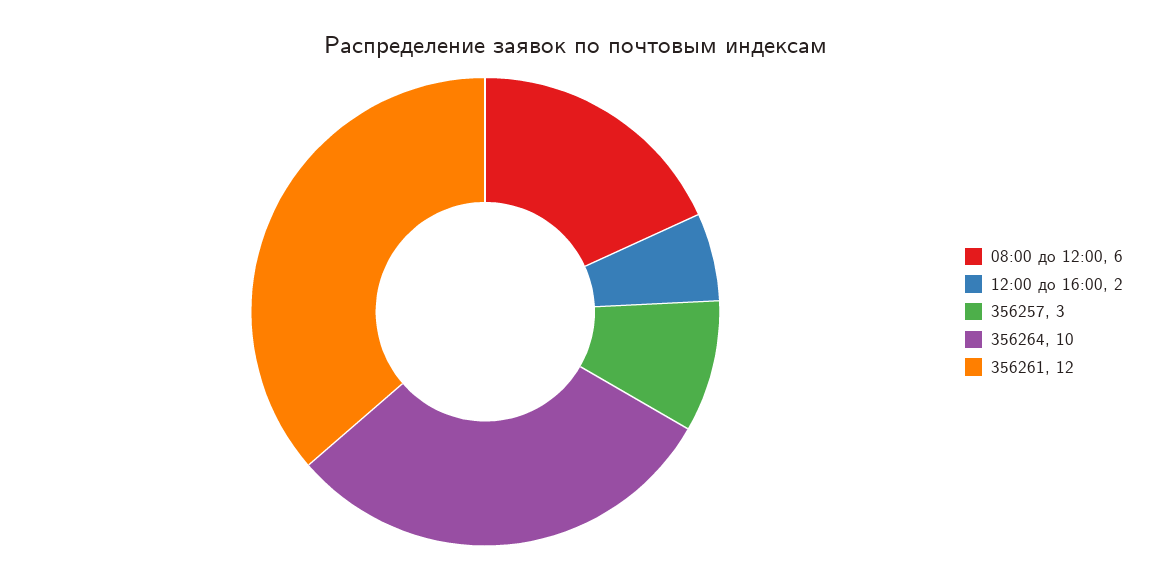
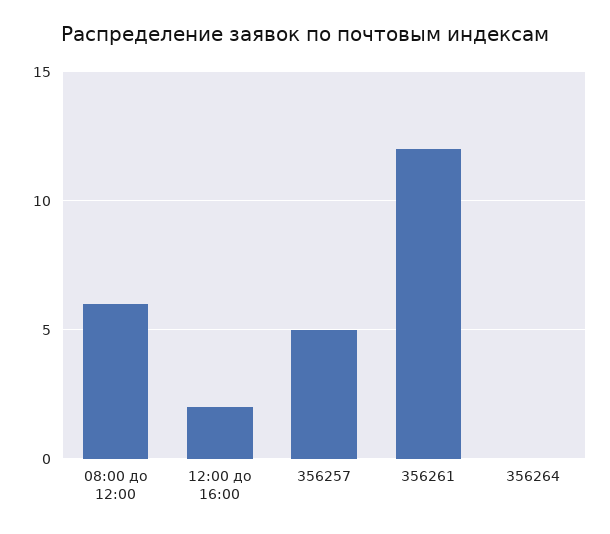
356257: 3 -> 5
356264: 10 -> 0

